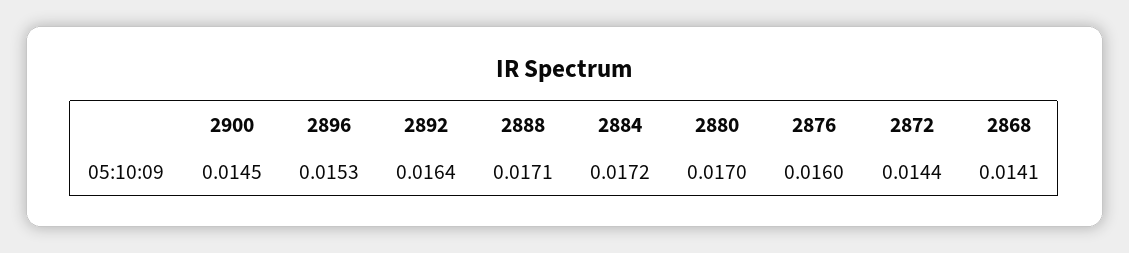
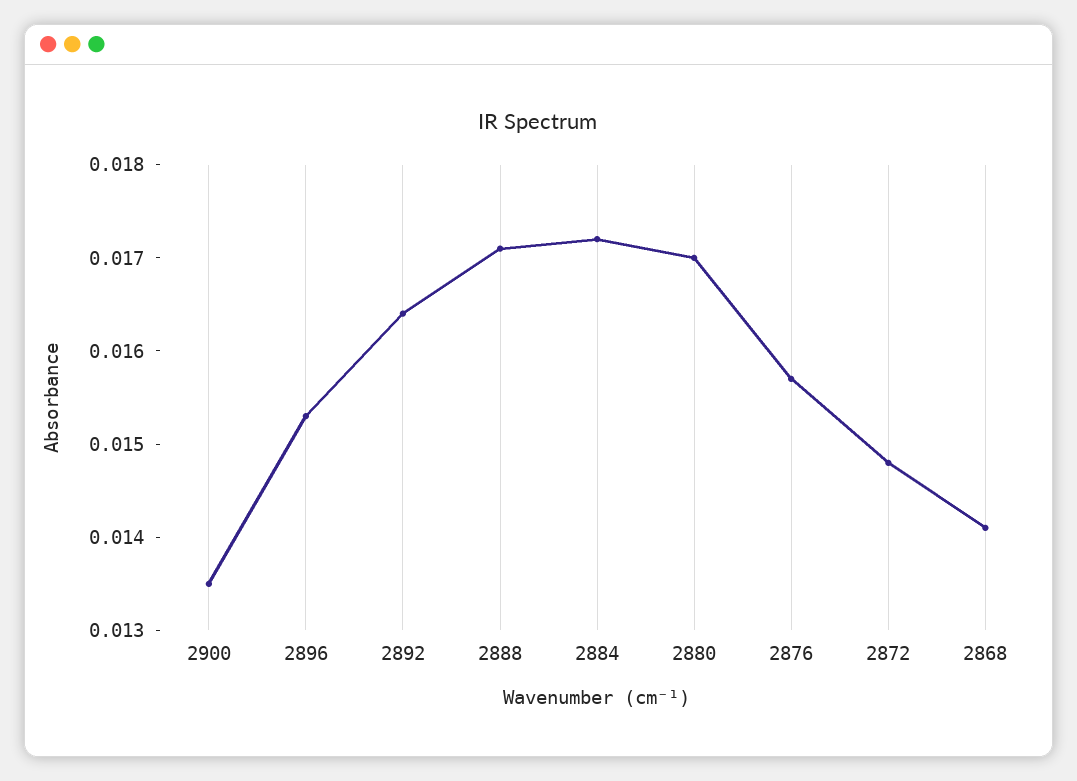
2900: 0.0145 -> 0.0135
2876: 0.016 -> 0.0157
2872: 0.0144 -> 0.0148

